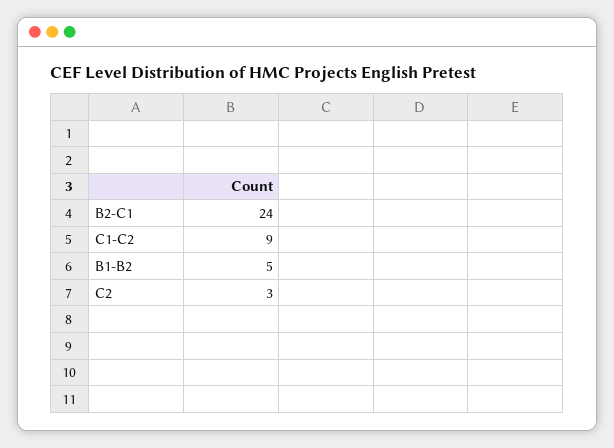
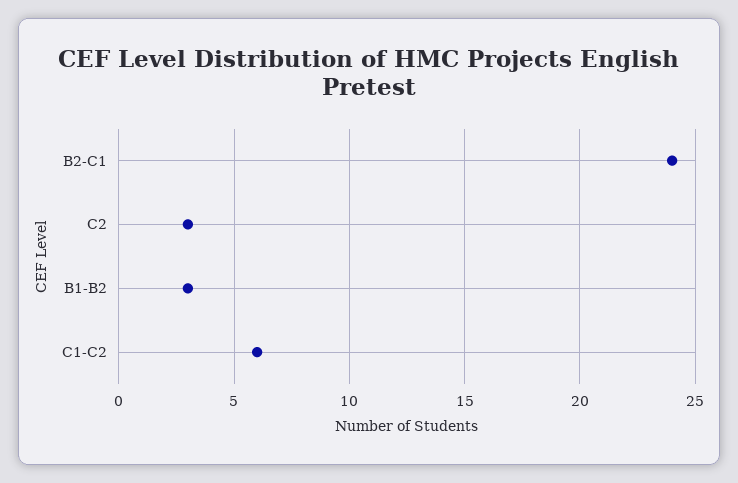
C1-C2: 9 -> 6
B1-B2: 5 -> 3

